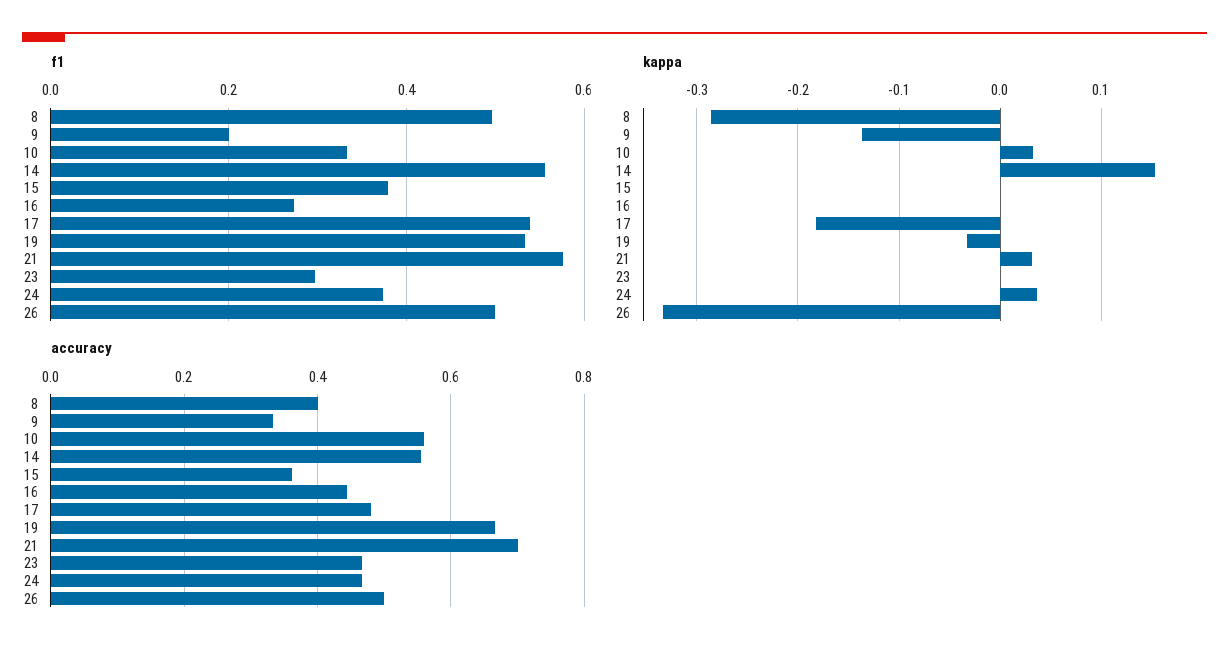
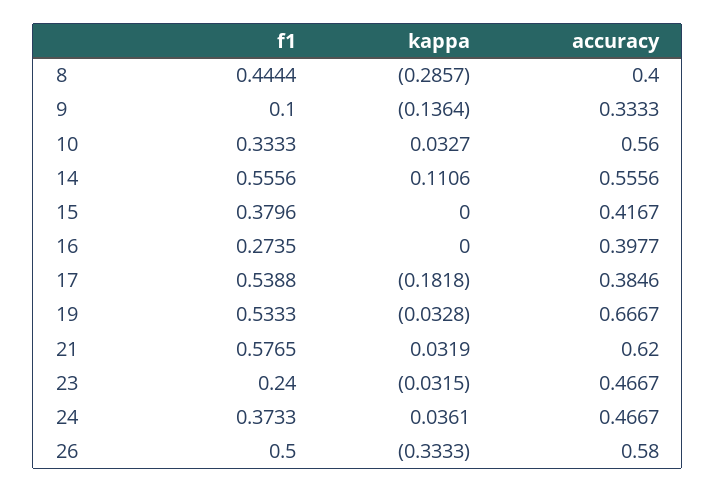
f1, 8: 0.5 -> 0.4444
f1, 9: 0.2 -> 0.1
f1, 23: 0.3 -> 0.24
kappa, 14: 0.15 -> 0.1106
kappa, 23: 0 -> -0.0315
accuracy, 15: 0.36 -> 0.4167
accuracy, 16: 0.44 -> 0.3977
accuracy, 17: 0.48 -> 0.3846
accuracy, 21: 0.7 -> 0.62
accuracy, 26: 0.5 -> 0.58

